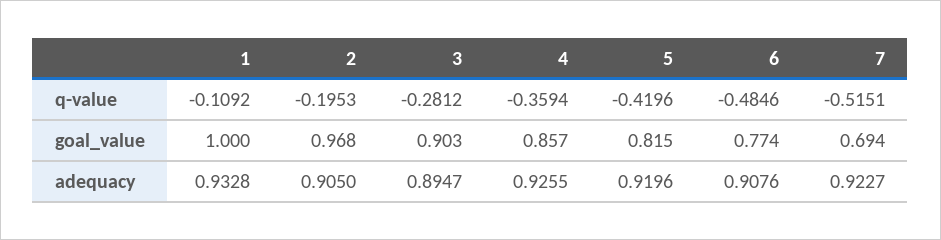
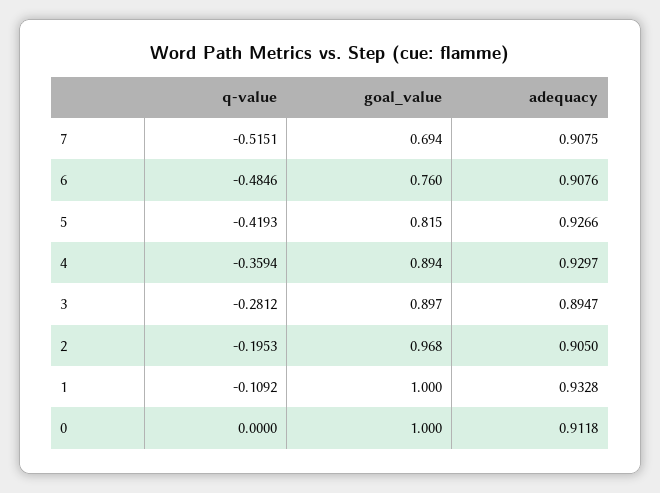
5, q-value: -0.4196 -> -0.4193
3, goal_value: 0.903 -> 0.897
4, goal_value: 0.857 -> 0.894
6, goal_value: 0.774 -> 0.76
4, adequacy: 0.9255 -> 0.9297
5, adequacy: 0.9196 -> 0.9266
7, adequacy: 0.9227 -> 0.9075
0, q-value: none -> 0
0, goal_value: none -> 1
0, adequacy: none -> 0.9118

